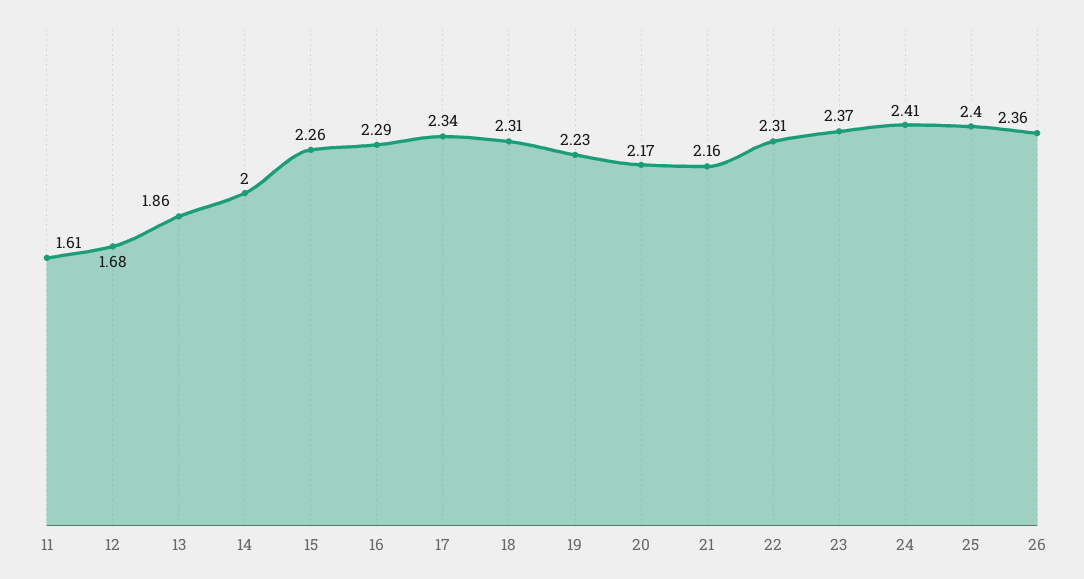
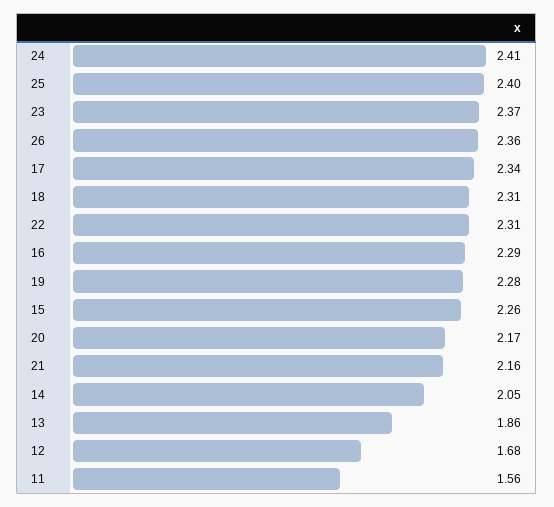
11: 1.61 -> 1.56
14: 2 -> 2.05
19: 2.23 -> 2.28

